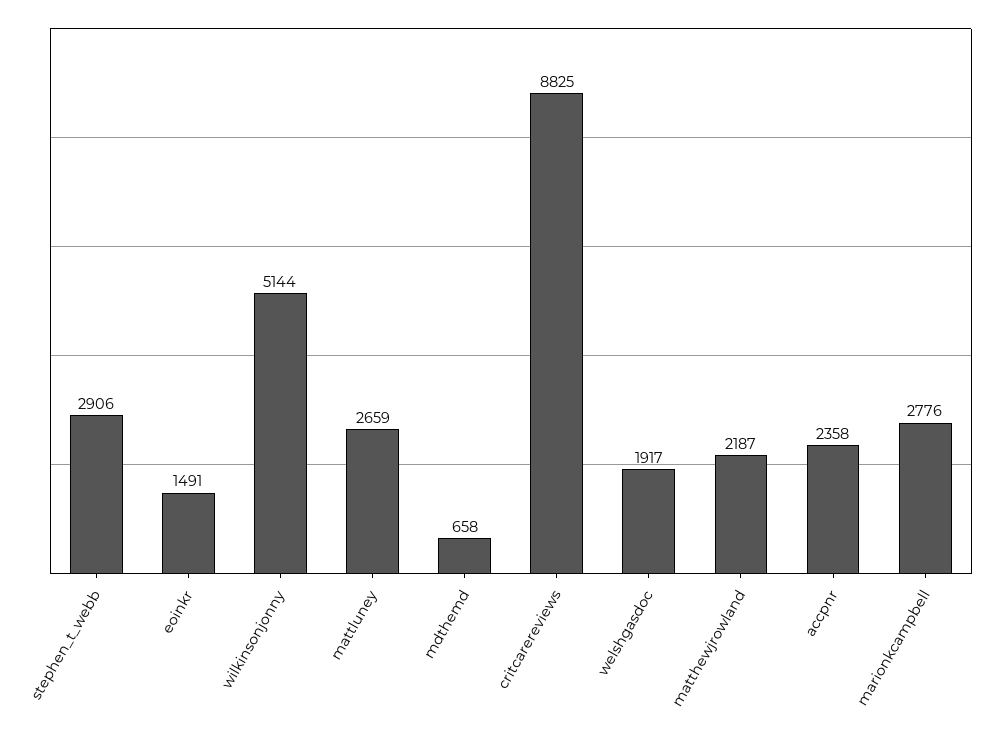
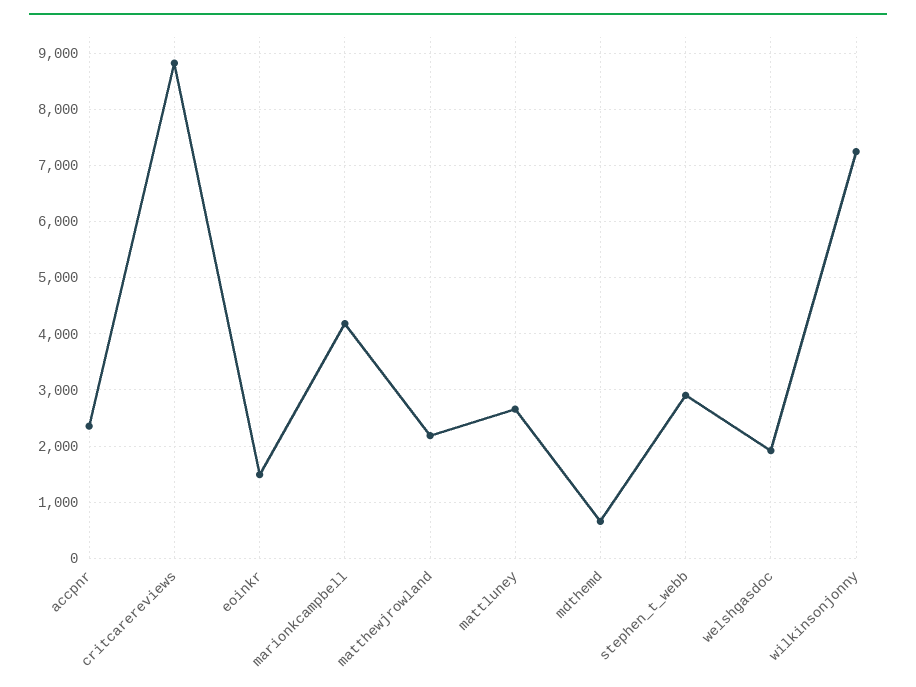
wilkinsonjonny: 5144 -> 7200
marionkcampbell: 2776 -> 4200

